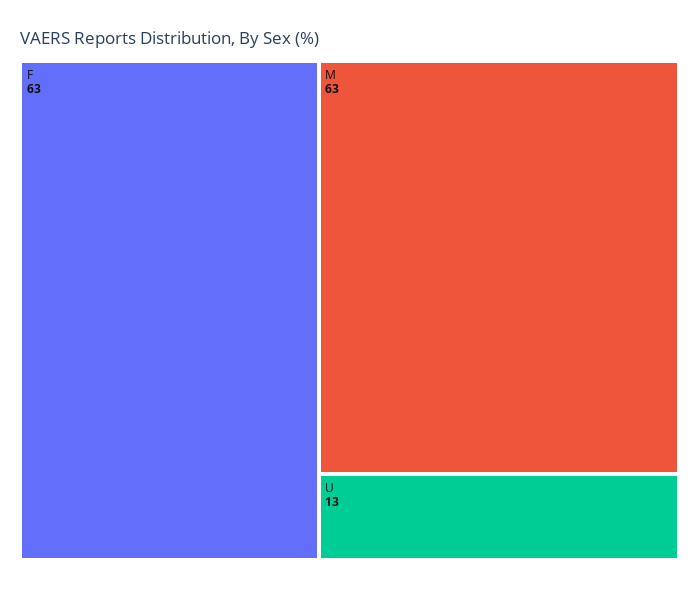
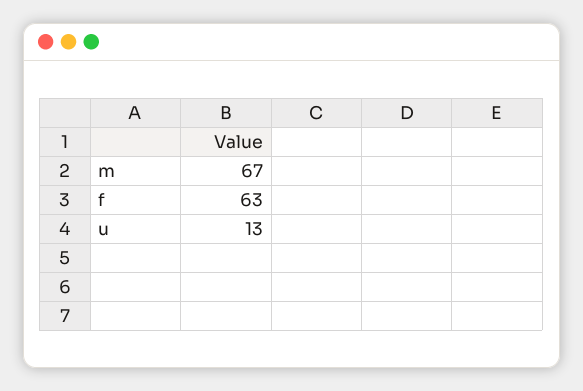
M: 63 -> 67

